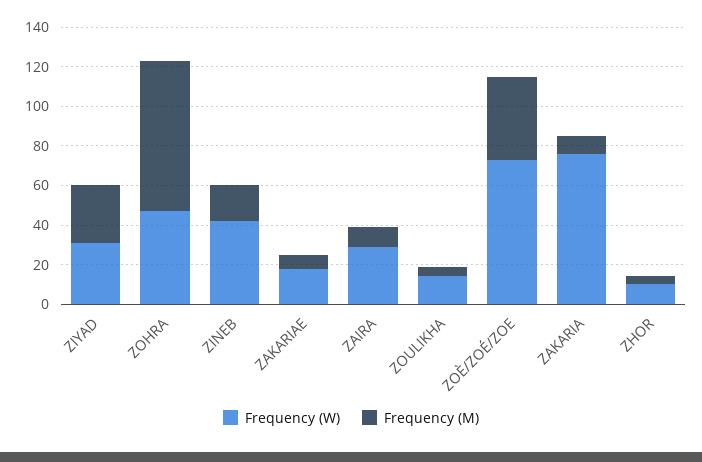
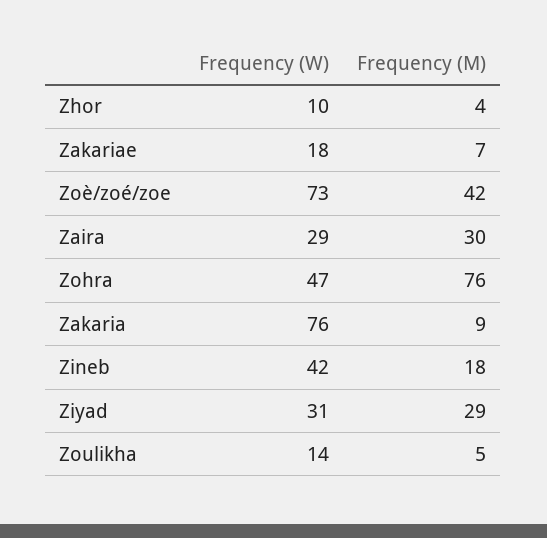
Frequency (M), ZAIRA: 10 -> 30

